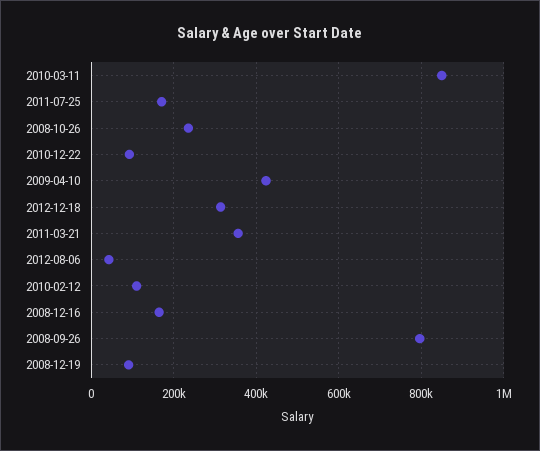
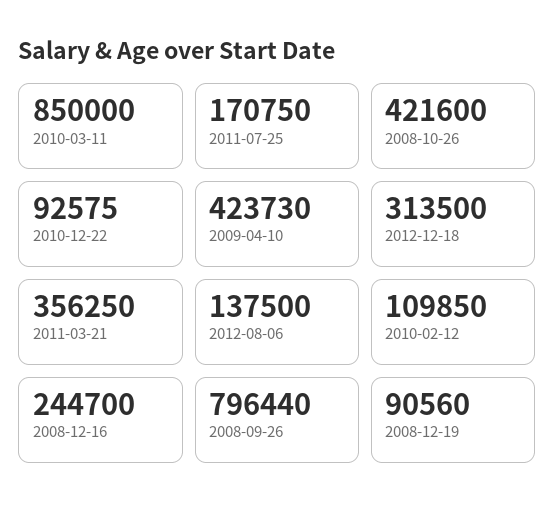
2008-10-26: 240000 -> 421600
2012-08-06: 40000 -> 137500
2008-12-16: 160000 -> 244700

